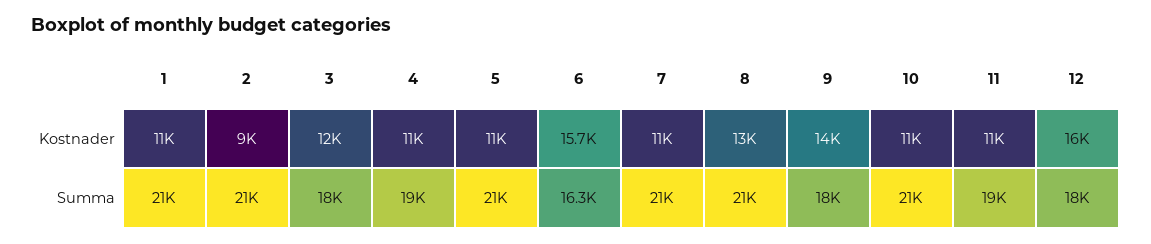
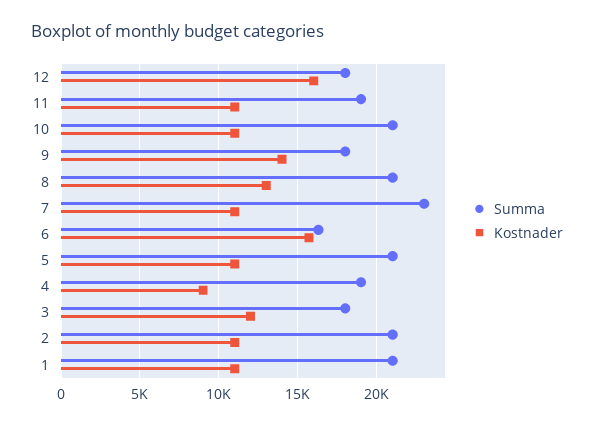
Kostnader, 2: 9000 -> 11000
Kostnader, 4: 11000 -> 9000
Summa, 7: 21000 -> 23000

